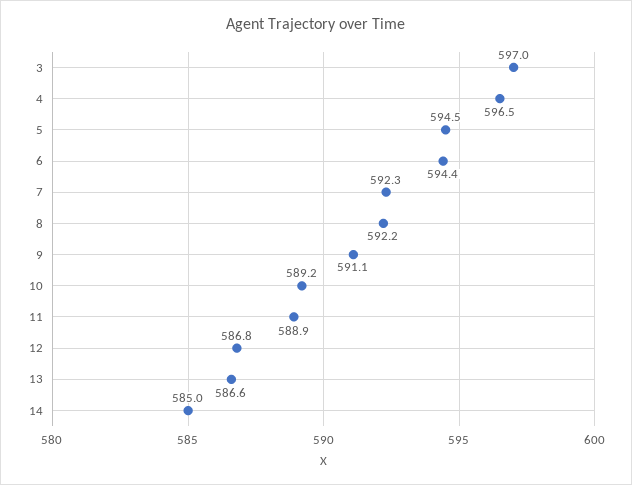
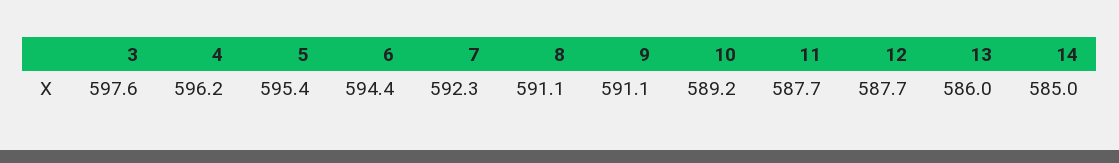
3: 597 -> 597.6
4: 596.5 -> 596.2
5: 594.5 -> 595.4
8: 592.2 -> 591.1
11: 588.9 -> 587.7
12: 586.8 -> 587.7
13: 586.6 -> 586

